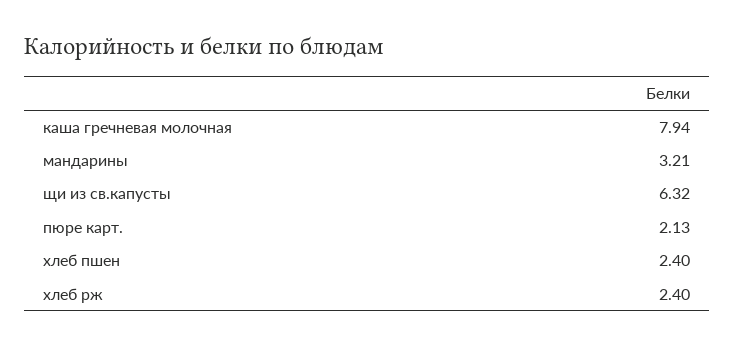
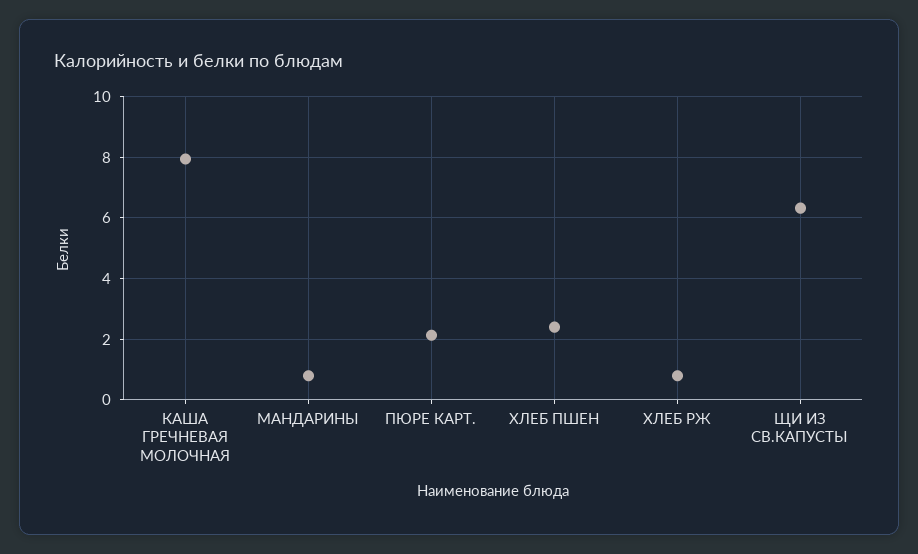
мандарины: 3.21 -> 0.8
хлеб рж: 2.4 -> 0.8

